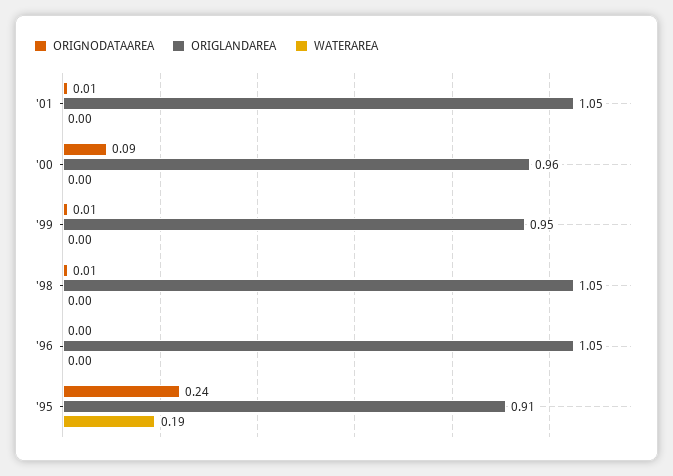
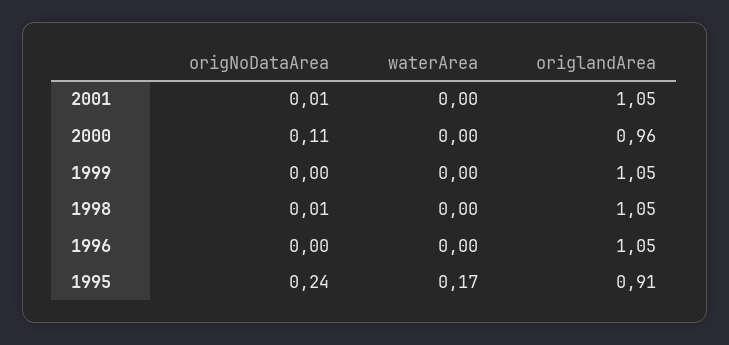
ORIGNODATAAREA, '00: 0.09 -> 0.11
ORIGNODATAAREA, '99: 0.01 -> 0
ORIGLANDAREA, '99: 0.95 -> 1.05
WATERAREA, '95: 0.19 -> 0.17

